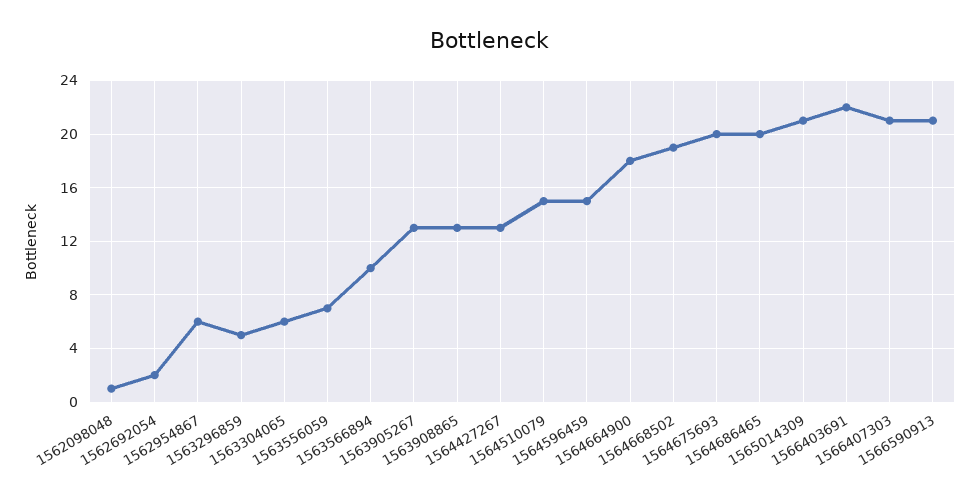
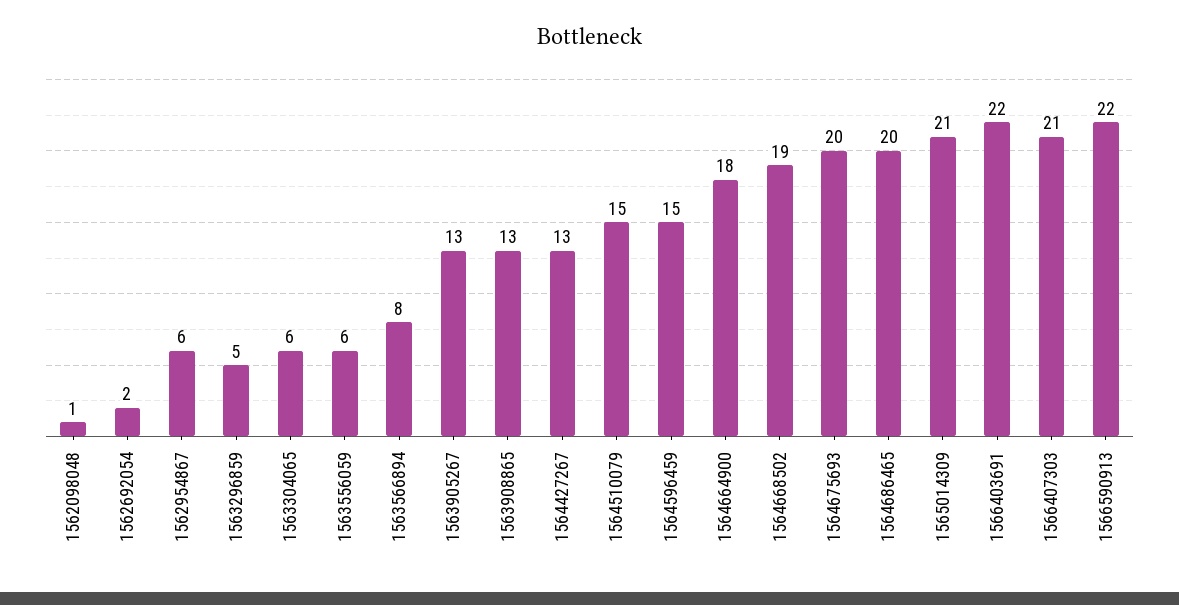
1563556059: 7 -> 6
1563566894: 10 -> 8
1566590913: 21 -> 22

